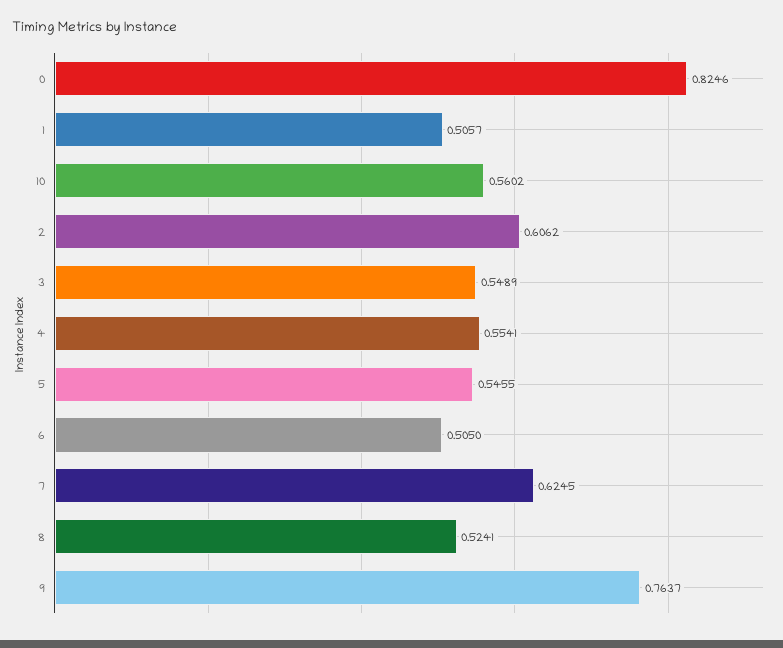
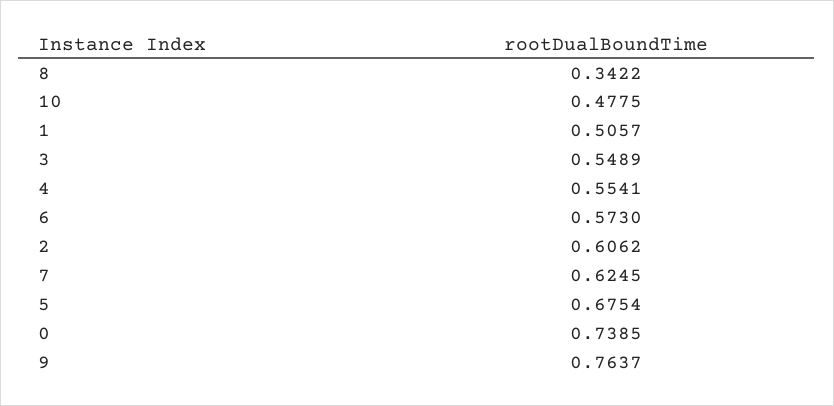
0: 0.8246 -> 0.7385
10: 0.5602 -> 0.4775
5: 0.5455 -> 0.6754
6: 0.505 -> 0.573
8: 0.5241 -> 0.3422

